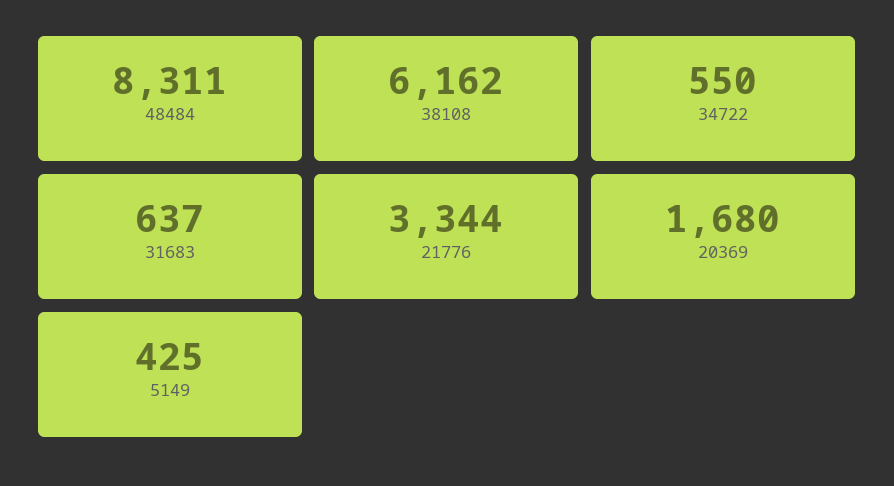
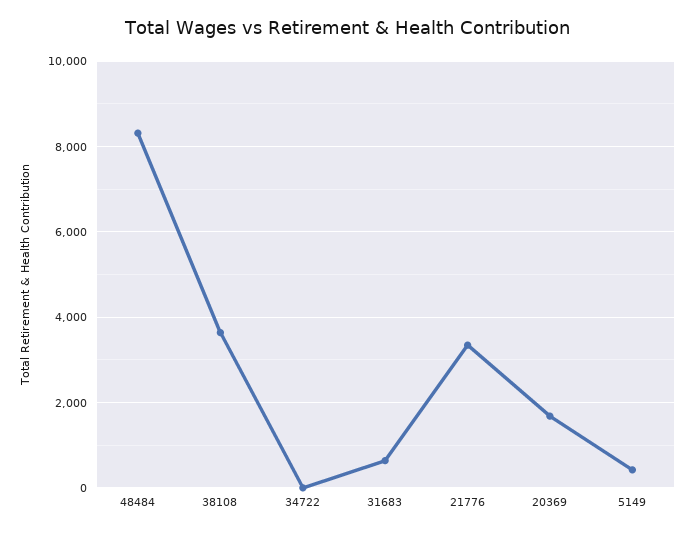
38108: 6162 -> 3600
34722: 550 -> 0

